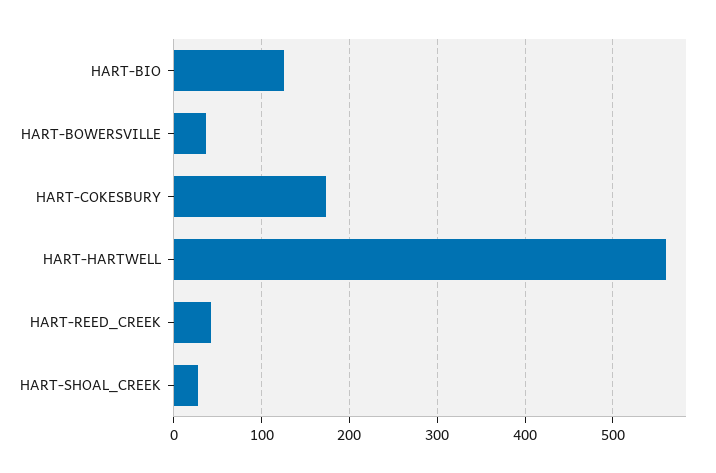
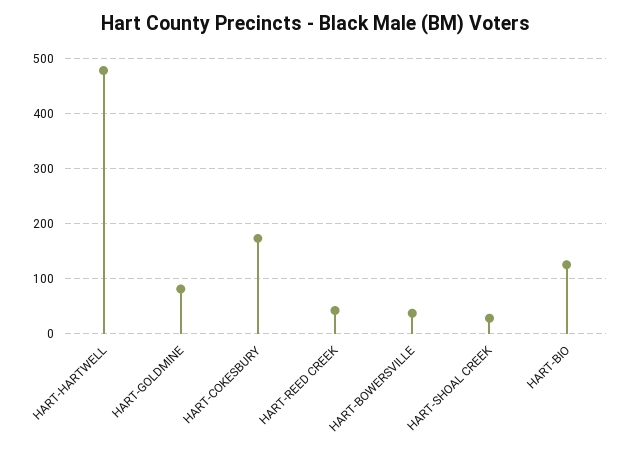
HART-HARTWELL: 560 -> 480
HART-GOLDMINE: none -> 80

